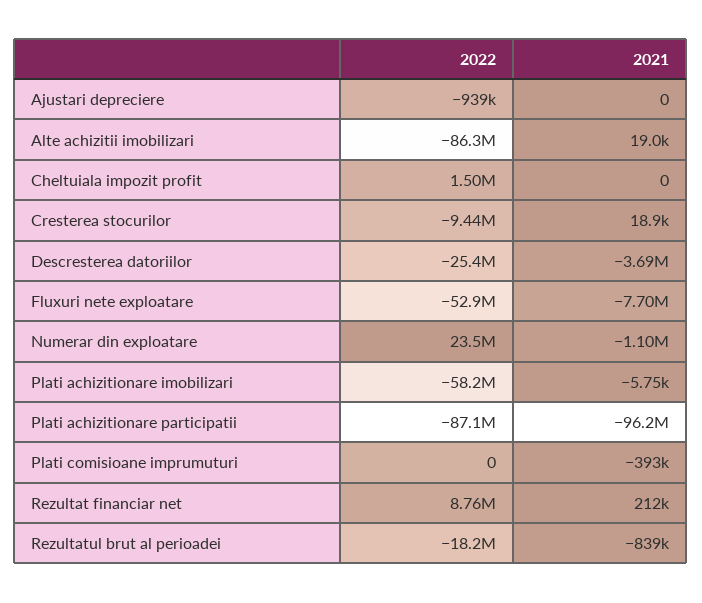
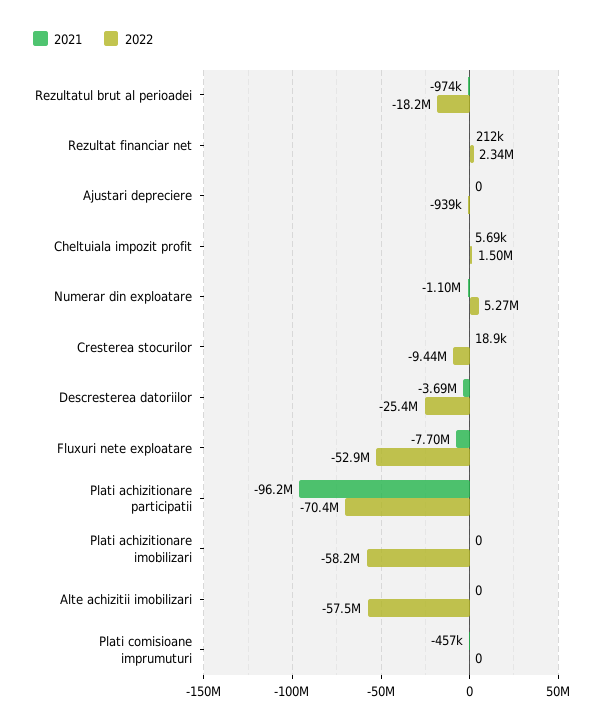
2022, Alte achizitii imobilizari: -86300000 -> -57500000
2021, Alte achizitii imobilizari: 19000 -> 0
2021, Cheltuiala impozit profit: 0 -> 5690
2022, Numerar din exploatare: 23500000 -> 5270000
2021, Plati achizitionare imobilizari: -5750 -> 0
2022, Plati achizitionare participatii: -87100000 -> -70400000
2021, Plati comisioane imprumuturi: -393000 -> -457000
2022, Rezultat financiar net: 8760000 -> 2340000
2021, Rezultatul brut al perioadei: -839000 -> -974000

